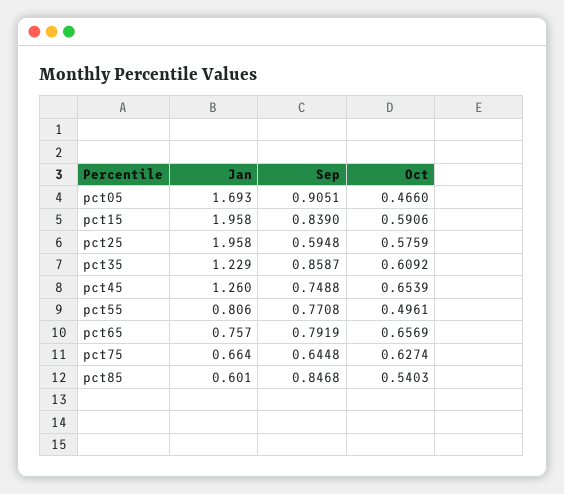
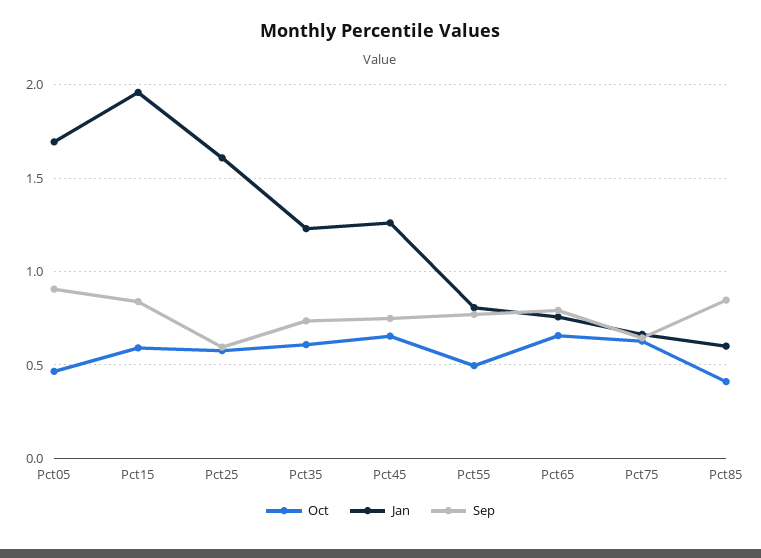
Jan, pct25: 1.958 -> 1.6
Sep, pct35: 0.8587 -> 0.75
Oct, pct85: 0.5403 -> 0.4

